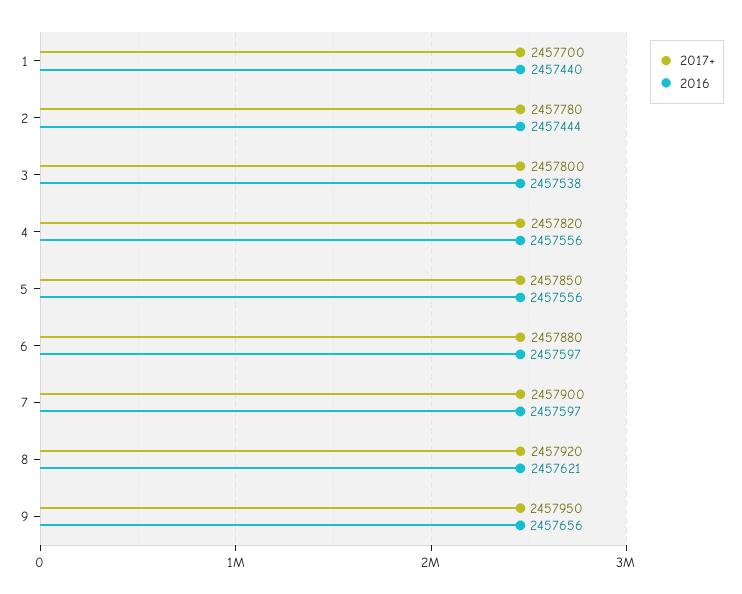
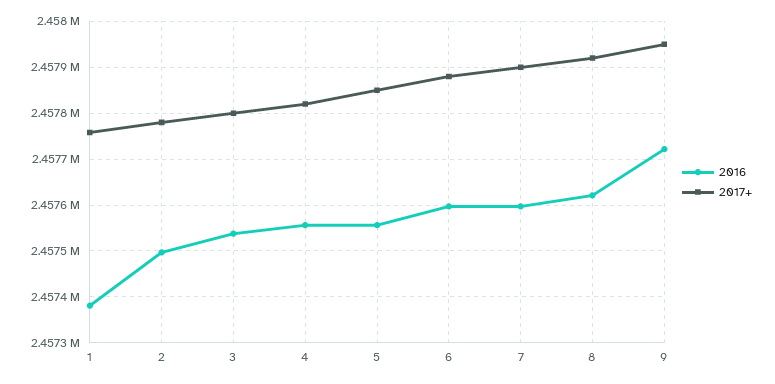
2017+, 1: 2457700 -> 2457760
2016, 1: 2457440 -> 2457380
2016, 2: 2457444 -> 2457500
2016, 9: 2457656 -> 2457720

